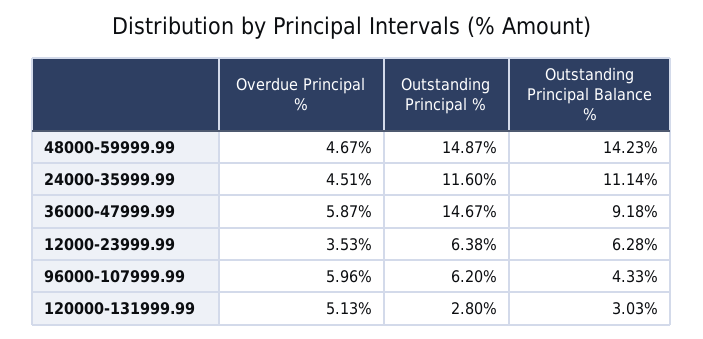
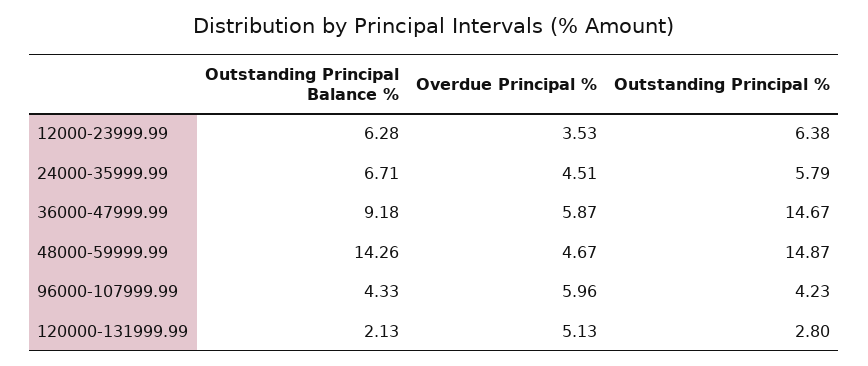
Outstanding Principal Balance %, 48000-59999.99: 14.23 -> 14.26
Outstanding Principal %, 24000-35999.99: 11.6 -> 5.79
Outstanding Principal Balance %, 24000-35999.99: 11.14 -> 6.71
Outstanding Principal %, 96000-107999.99: 6.2 -> 4.23
Outstanding Principal Balance %, 120000-131999.99: 3.03 -> 2.13

